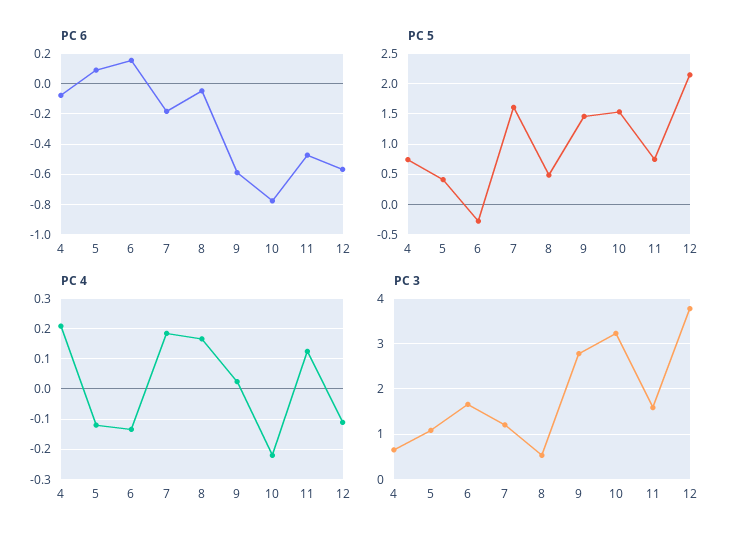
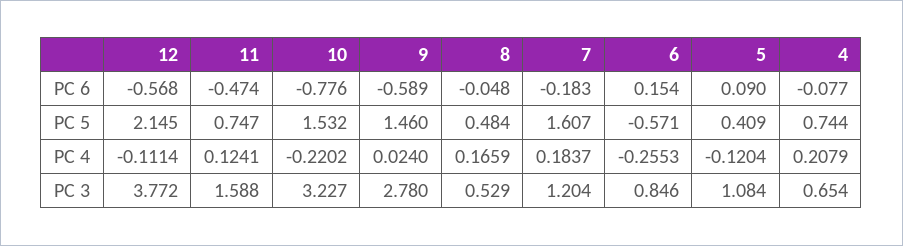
PC 5, 6: -0.3 -> -0.571
PC 4, 6: -0.14 -> -0.2553
PC 3, 6: 1.6 -> 0.846

